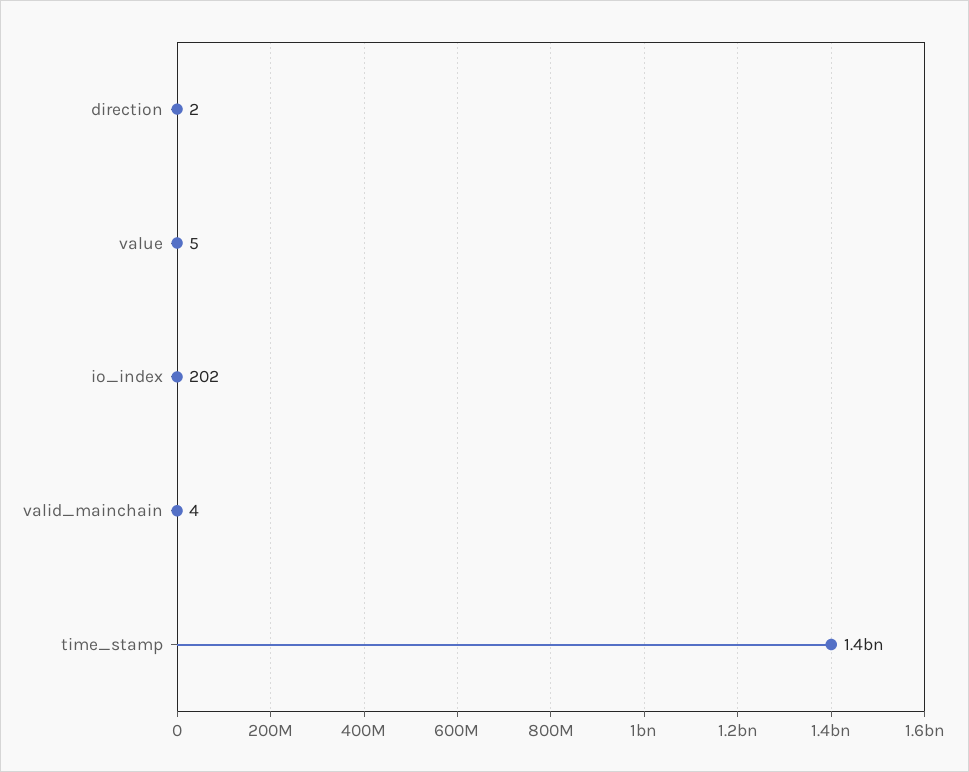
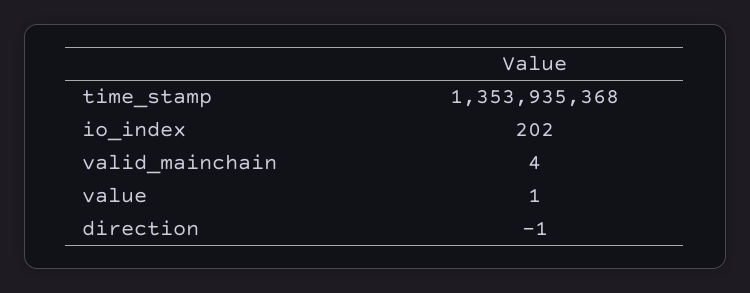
direction: 2 -> -1
value: 5 -> 1

